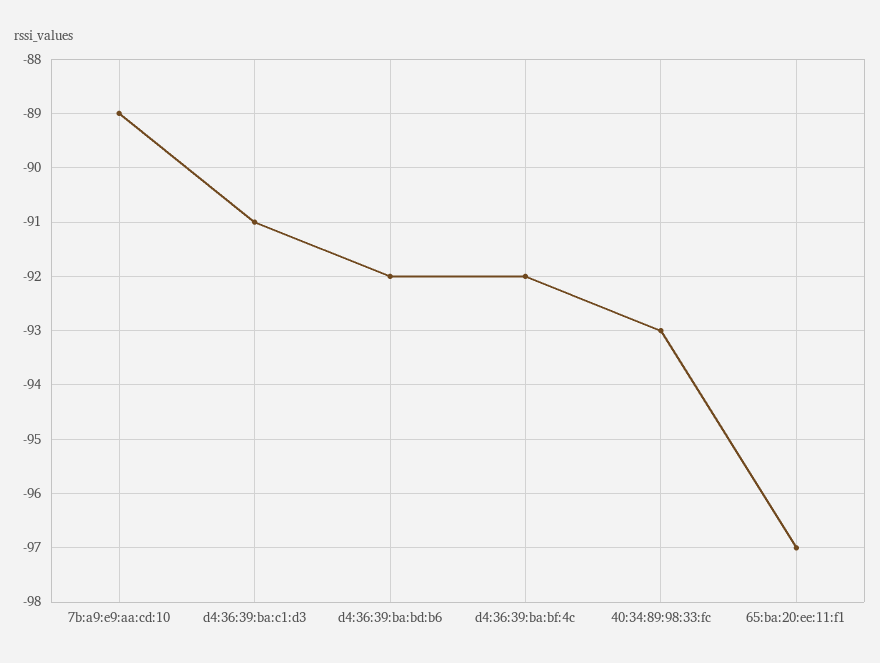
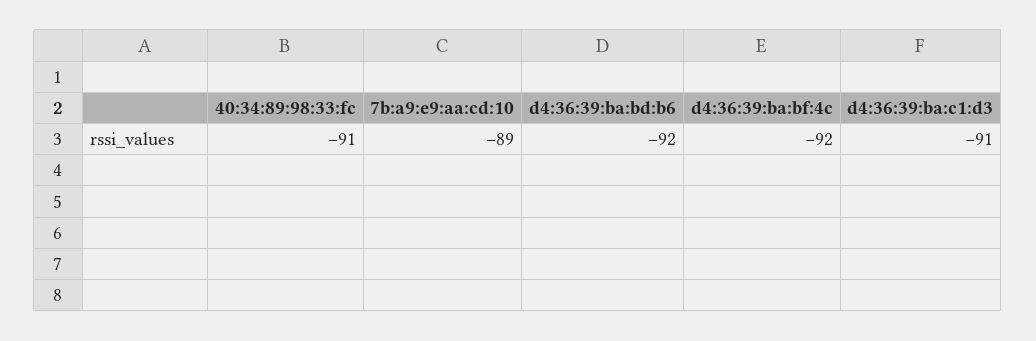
40:34:89:98:33:fc: -93 -> -91
65:ba:20:ee:11:f1: -97 -> none

